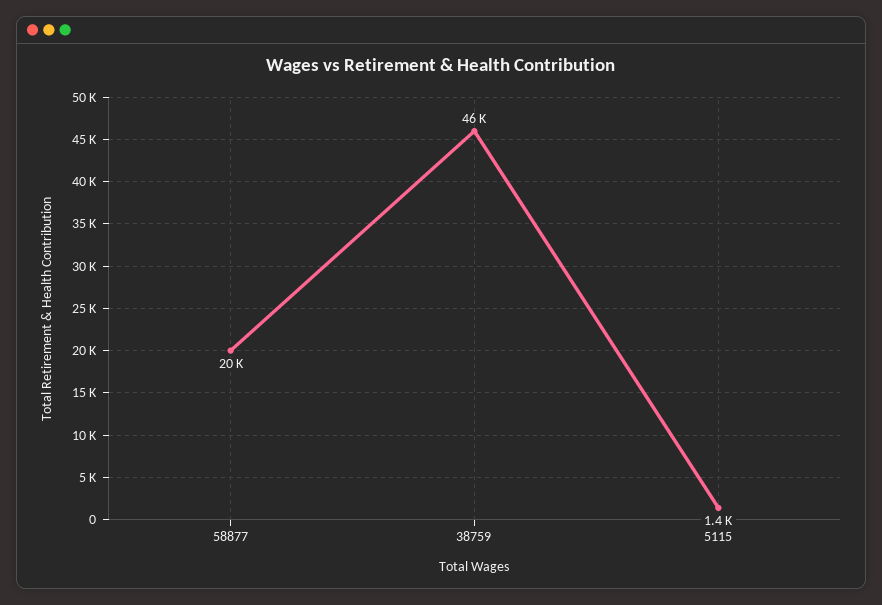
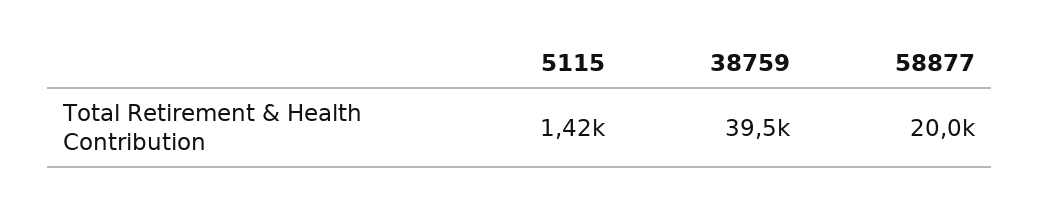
38759: 46000 -> 39500

